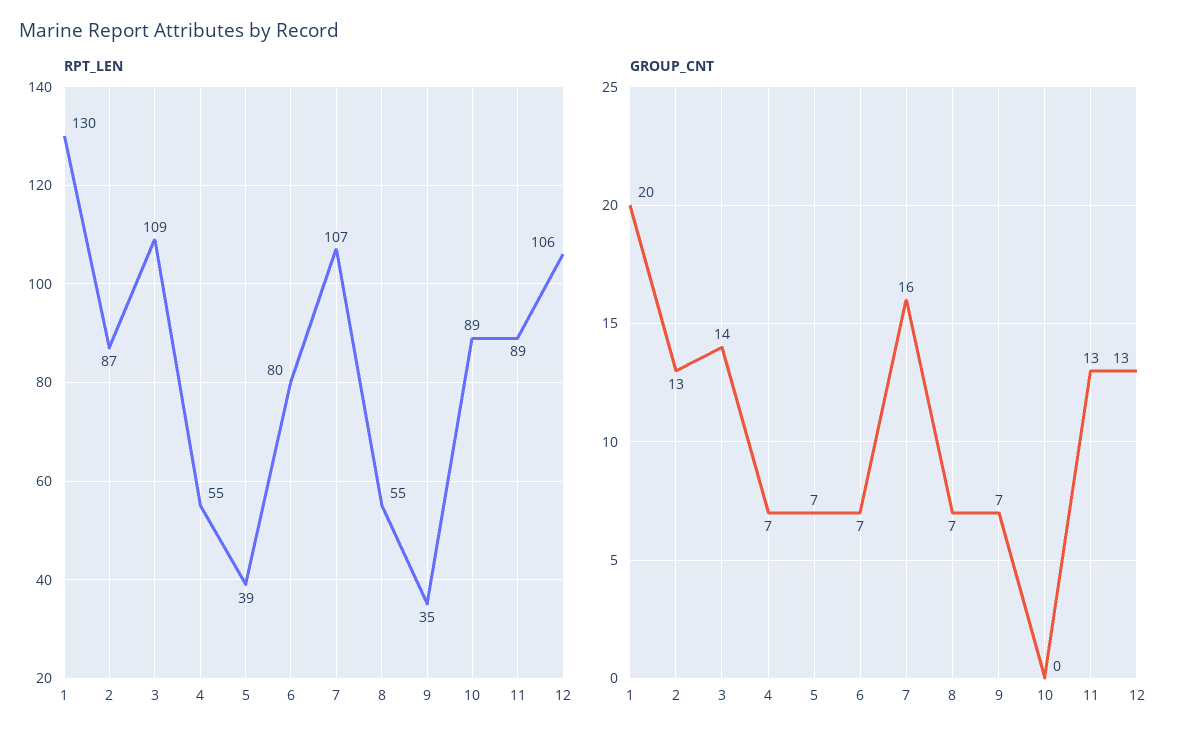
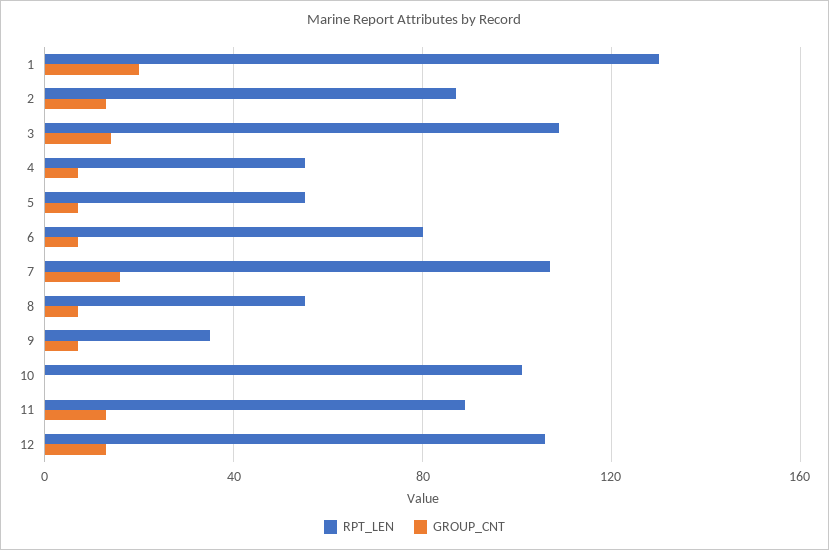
RPT_LEN, 5: 39 -> 55
RPT_LEN, 10: 89 -> 100

